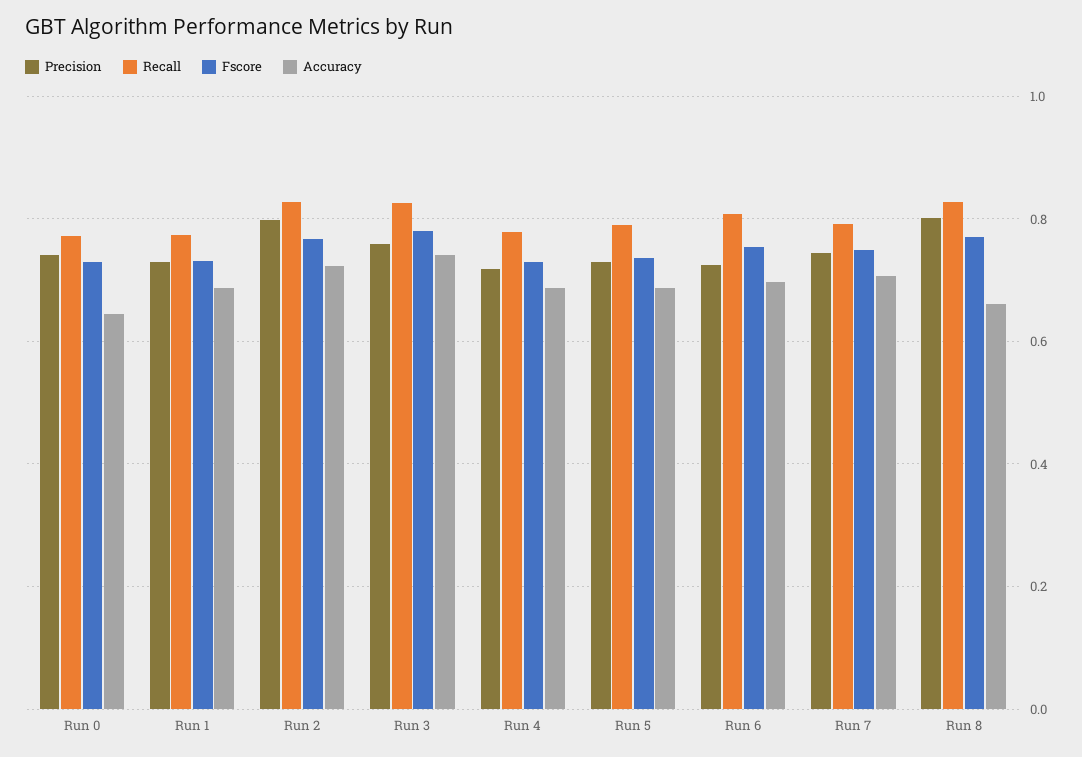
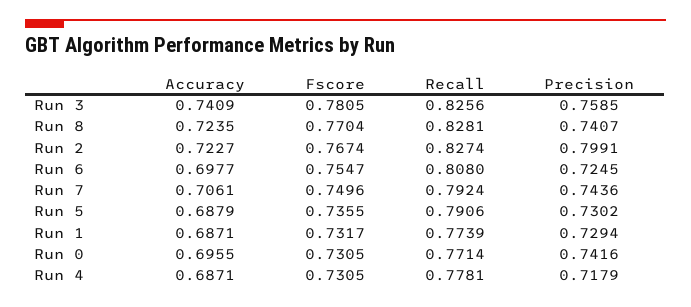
Accuracy, Run 0: 0.64 -> 0.6955
Precision, Run 8: 0.8 -> 0.7407
Accuracy, Run 8: 0.66 -> 0.7235

